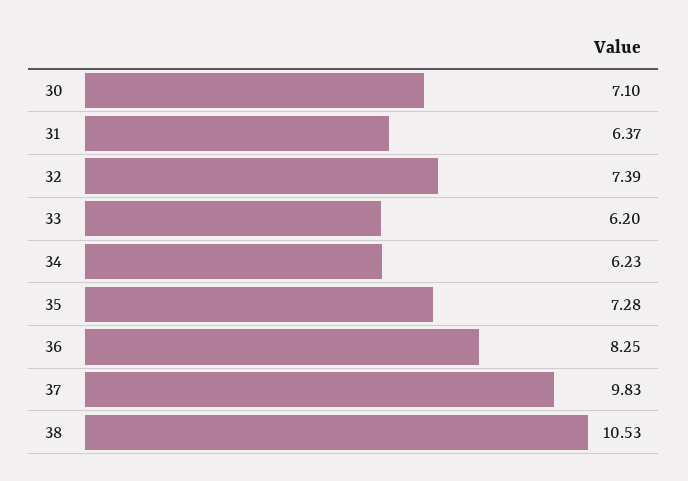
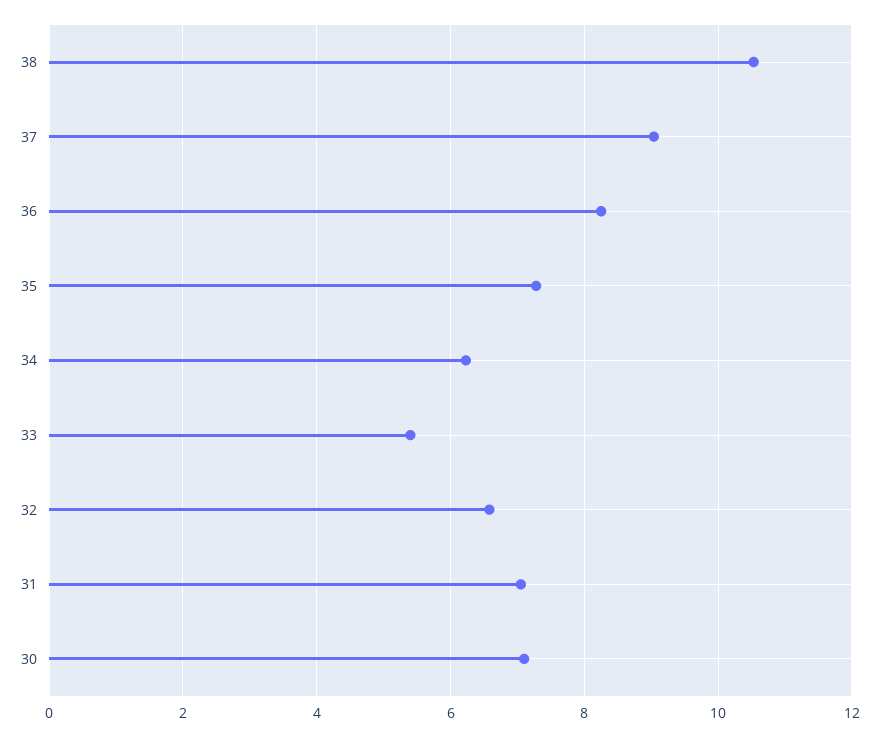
31: 6.37 -> 7
32: 7.39 -> 6.6
33: 6.2 -> 5.4
37: 9.83 -> 9

